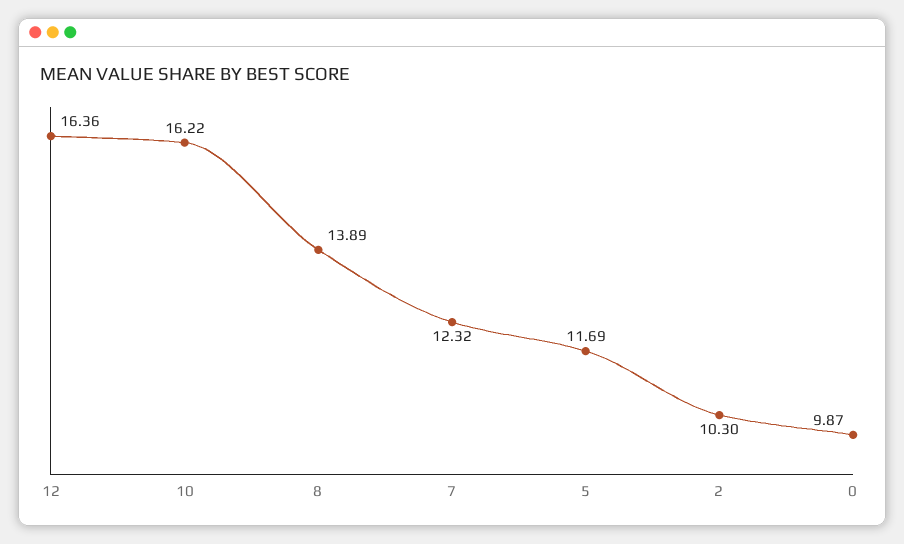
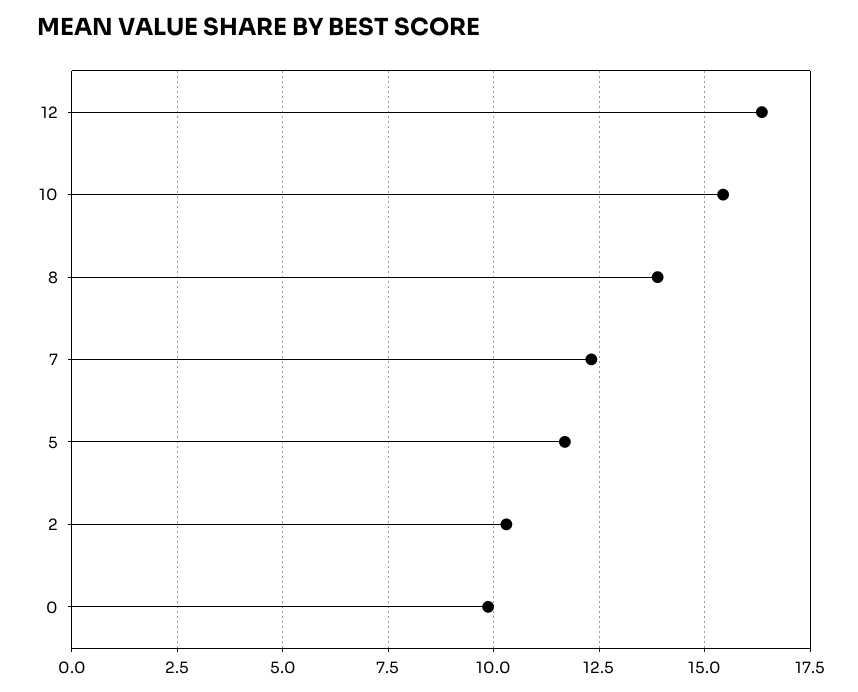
10: 16.22 -> 15.5

